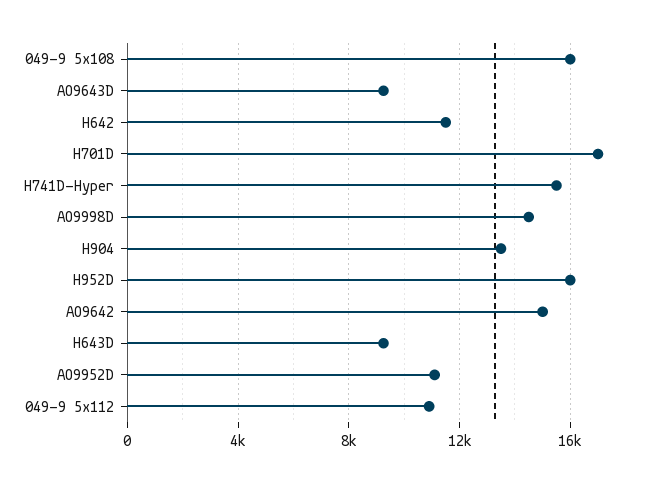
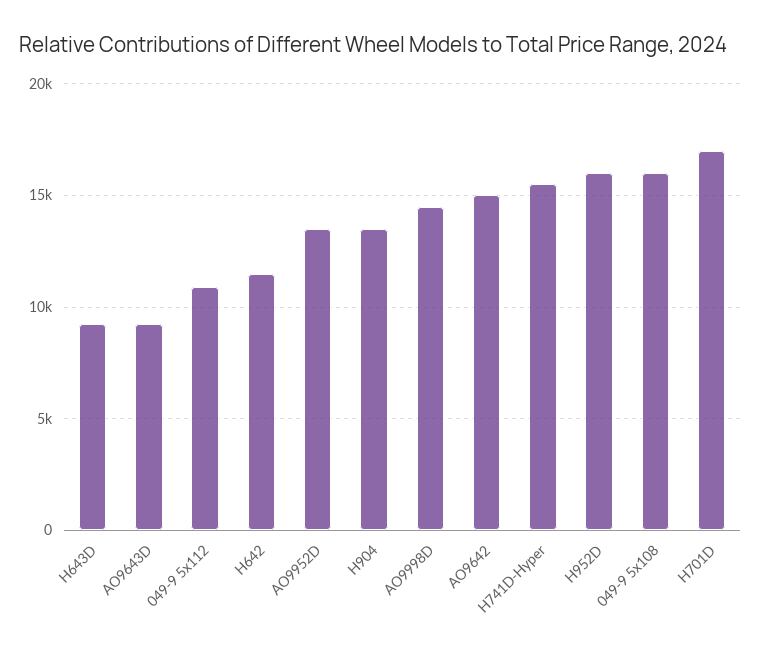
AO9952D: 11000 -> 13500

